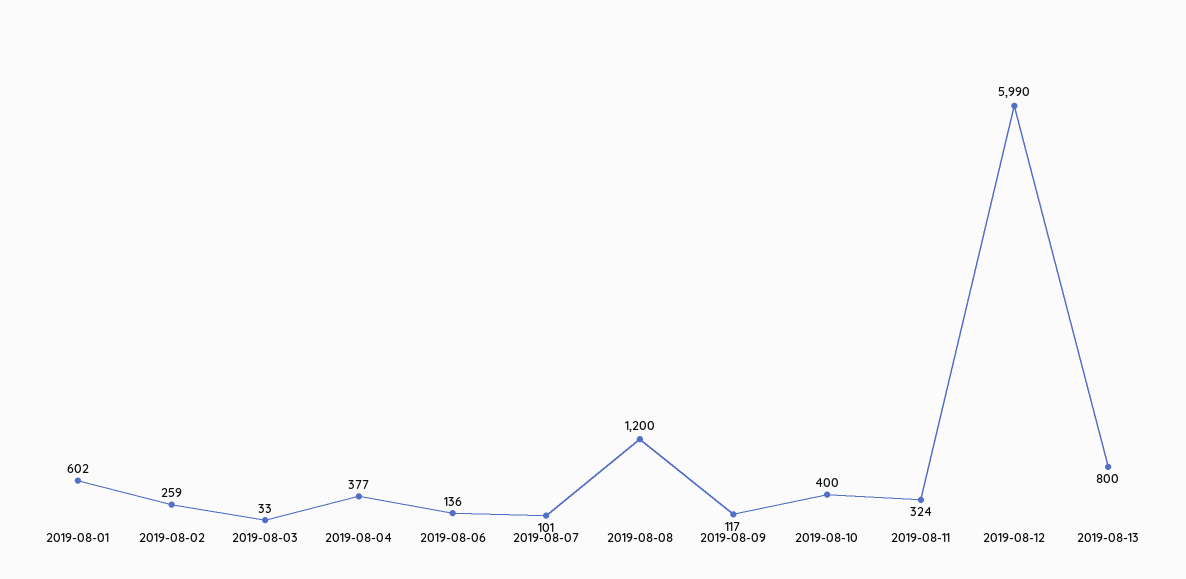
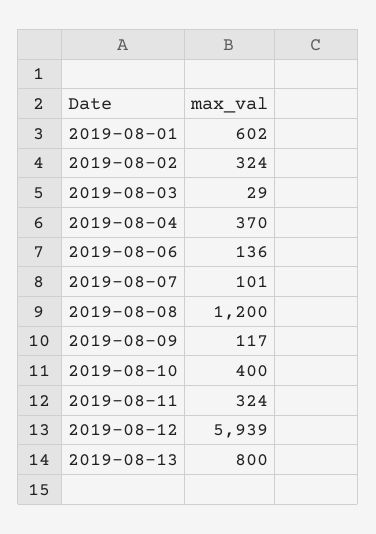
2019-08-02: 259 -> 324
2019-08-03: 33 -> 29
2019-08-04: 377 -> 370
2019-08-12: 5990 -> 5939

